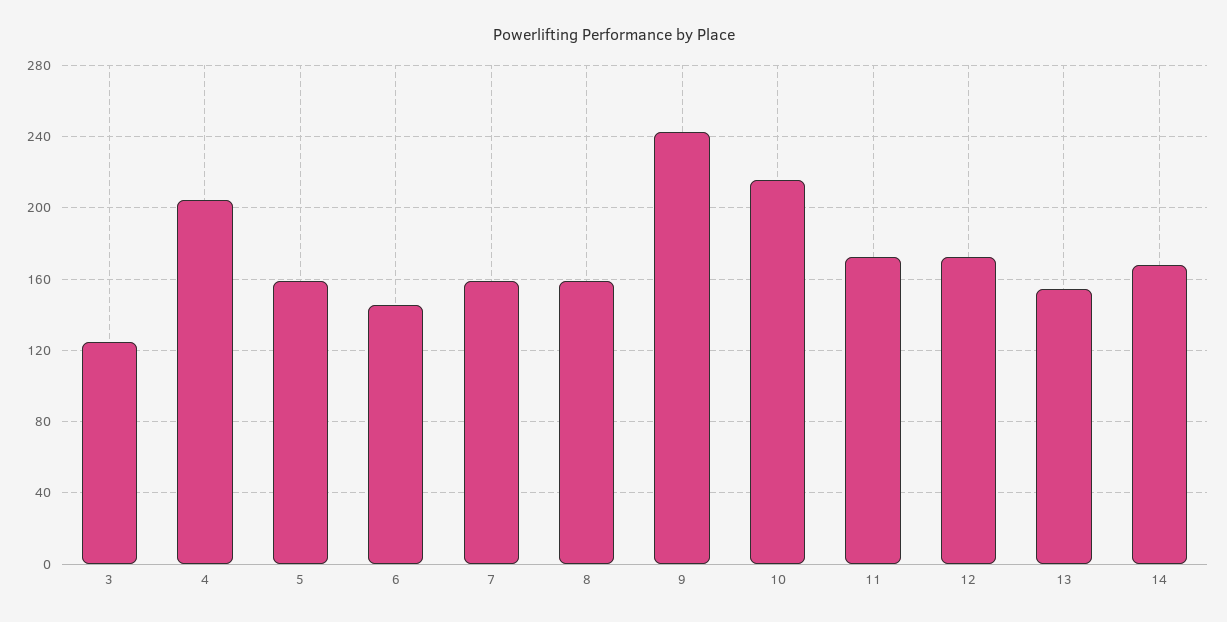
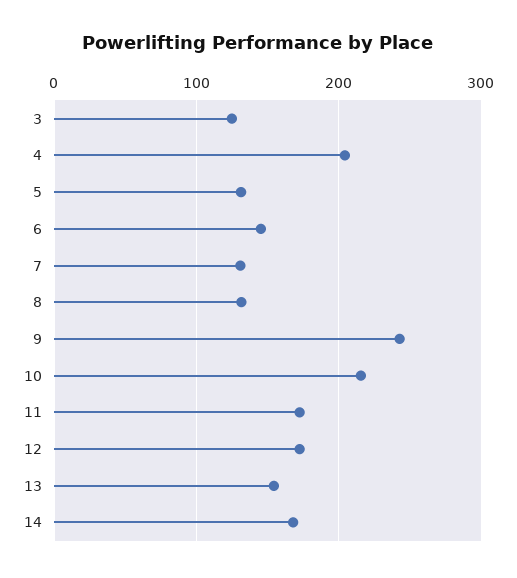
5: 160 -> 130
7: 160 -> 130
8: 160 -> 130

